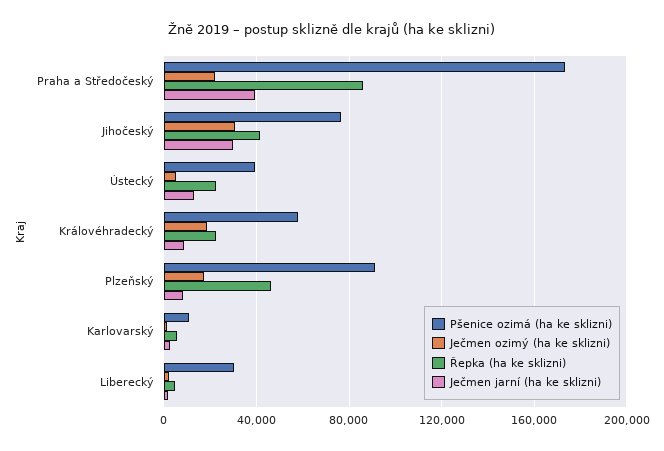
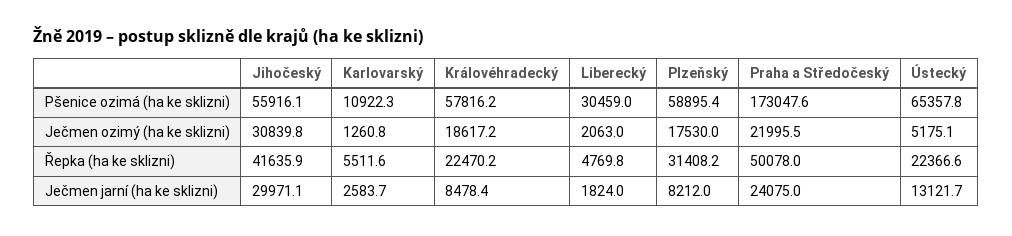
Řepka (ha ke sklizni), Praha a Středočeský: 85000 -> 50078
Ječmen jarní (ha ke sklizni), Praha a Středočeský: 40000 -> 24075
Pšenice ozimá (ha ke sklizni), Jihočeský: 75000 -> 55916.1
Pšenice ozimá (ha ke sklizni), Ústecký: 40000 -> 65357.8
Pšenice ozimá (ha ke sklizni), Plzeňský: 90000 -> 58895.4
Řepka (ha ke sklizni), Plzeňský: 45000 -> 31408.2

